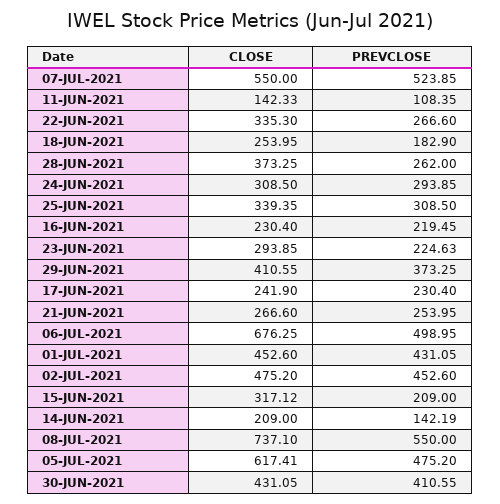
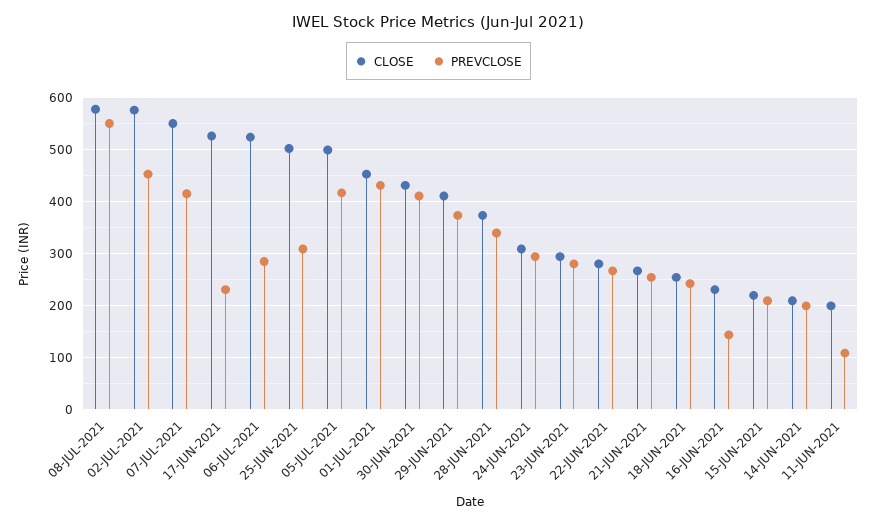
PREVCLOSE, 07-JUL-2021: 523.85 -> 420
CLOSE, 11-JUN-2021: 142.33 -> 200
CLOSE, 22-JUN-2021: 335.3 -> 280
PREVCLOSE, 18-JUN-2021: 182.9 -> 240
PREVCLOSE, 28-JUN-2021: 262 -> 340
CLOSE, 25-JUN-2021: 339.35 -> 500
PREVCLOSE, 16-JUN-2021: 219.45 -> 140
PREVCLOSE, 23-JUN-2021: 224.63 -> 280
CLOSE, 17-JUN-2021: 241.9 -> 520
CLOSE, 06-JUL-2021: 676.25 -> 520
PREVCLOSE, 06-JUL-2021: 498.95 -> 280
CLOSE, 02-JUL-2021: 475.2 -> 580
CLOSE, 15-JUN-2021: 317.12 -> 220
PREVCLOSE, 14-JUN-2021: 142.19 -> 200
CLOSE, 08-JUL-2021: 737.1 -> 580
CLOSE, 05-JUL-2021: 617.41 -> 500
PREVCLOSE, 05-JUL-2021: 475.2 -> 420

